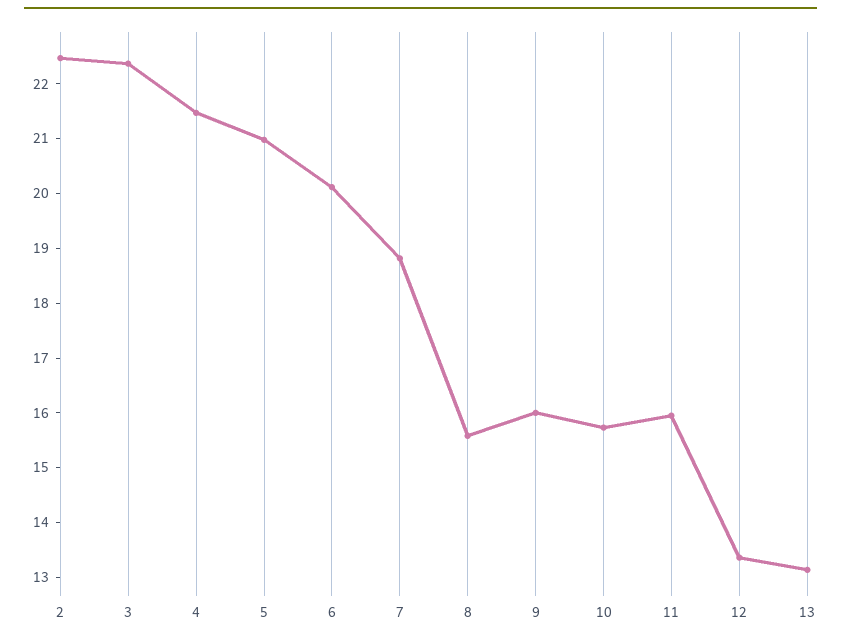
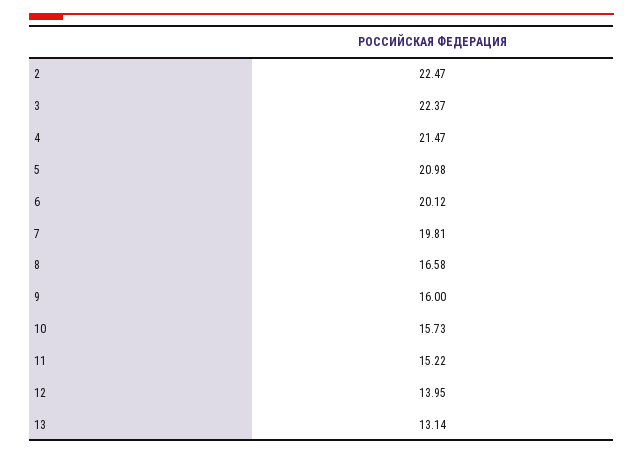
7: 18.8 -> 19.81
8: 15.6 -> 16.58
11: 16 -> 15.22
12: 13.4 -> 13.95

